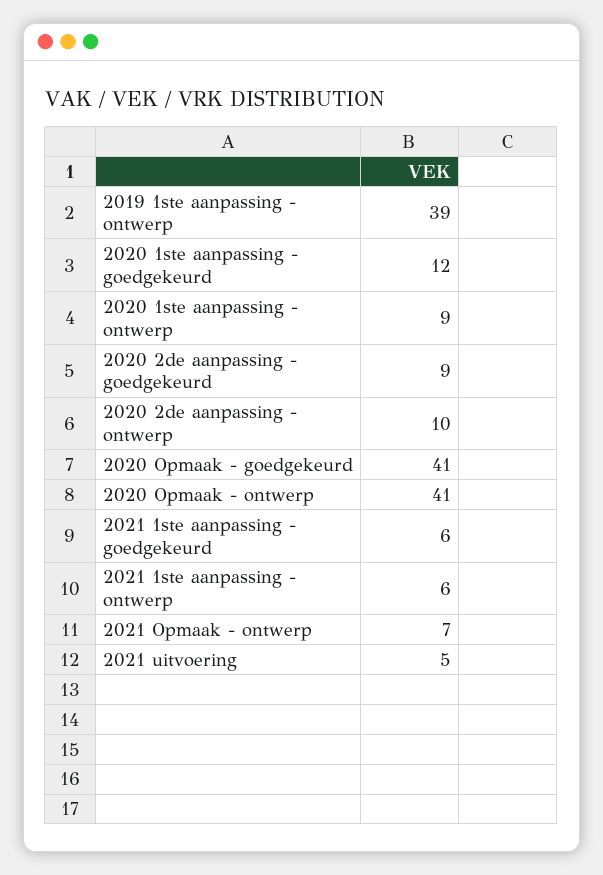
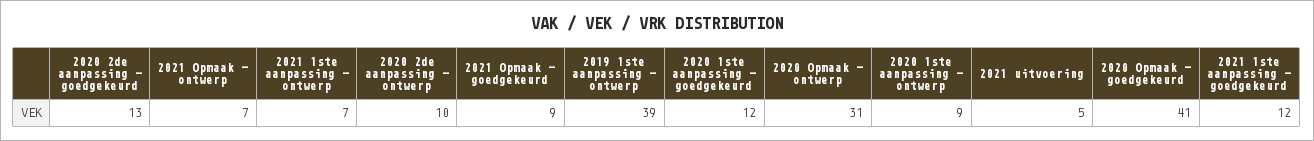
2020 2de aanpassing - goedgekeurd: 9 -> 13
2020 Opmaak - ontwerp: 41 -> 31
2021 1ste aanpassing - goedgekeurd: 6 -> 12
2021 1ste aanpassing - ontwerp: 6 -> 7
2021 Opmaak - goedgekeurd: none -> 9

